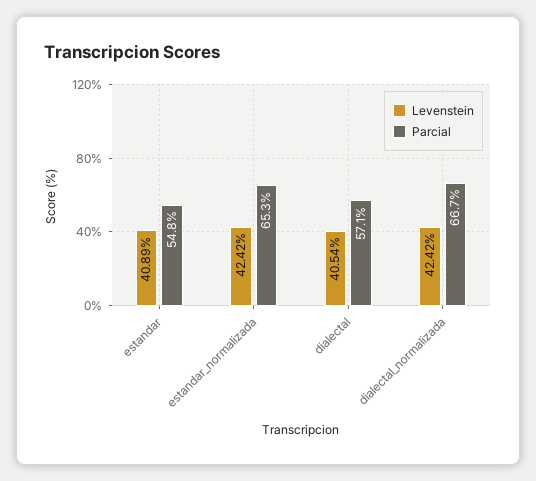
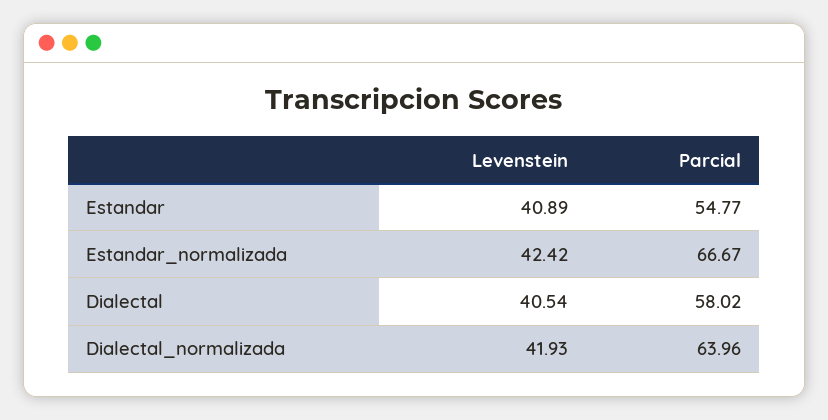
Parcial, estandar_normalizada: 65.3 -> 66.67
Parcial, dialectal: 57.1 -> 58.02
Levenstein, dialectal_normalizada: 42.42 -> 41.93
Parcial, dialectal_normalizada: 66.7 -> 63.96

